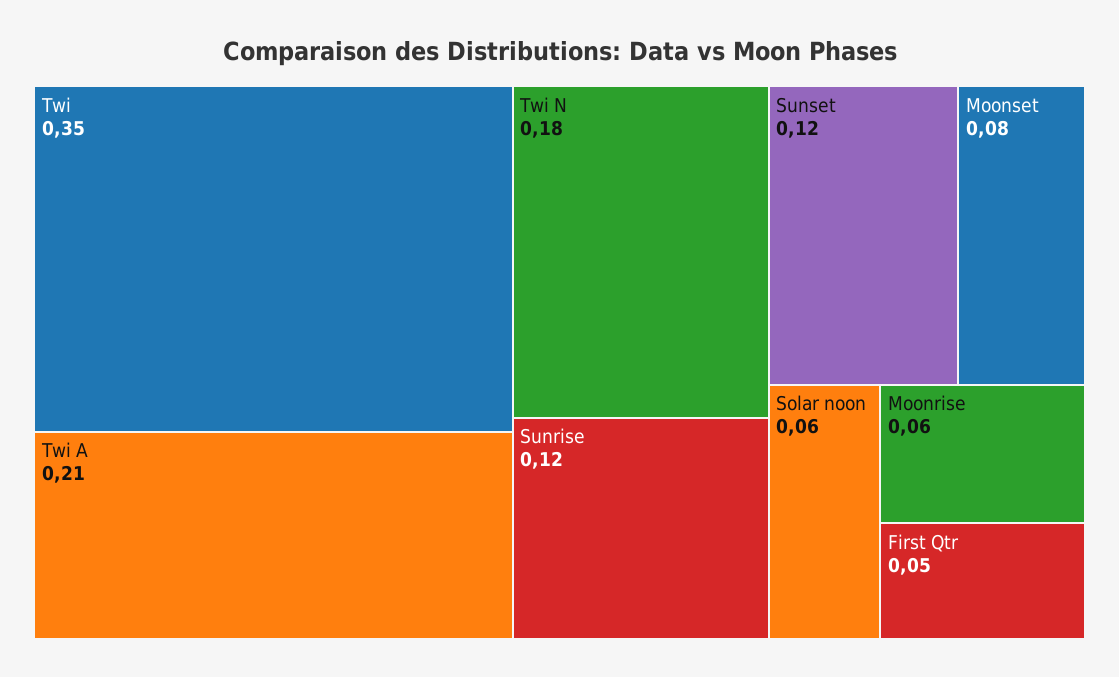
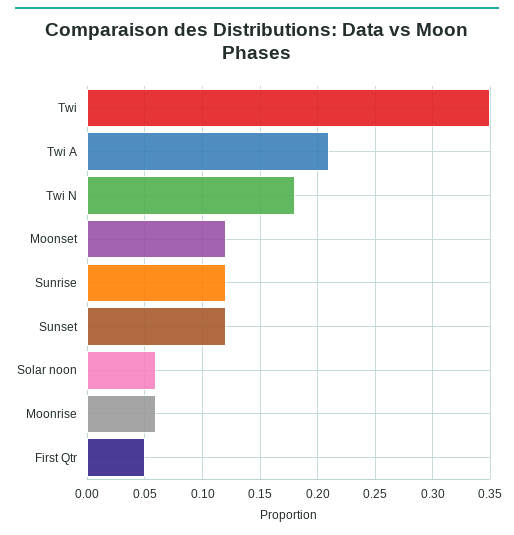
Moonset: 0.08 -> 0.12

